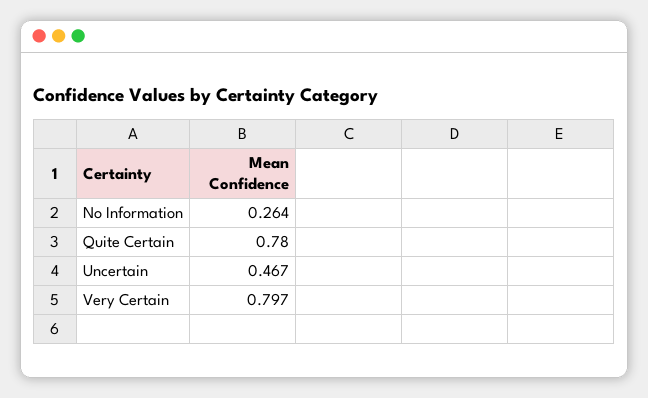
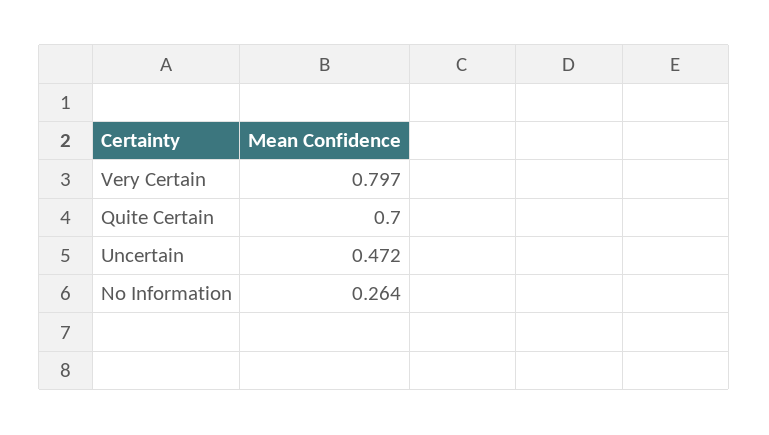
Quite Certain: 0.78 -> 0.7
Uncertain: 0.467 -> 0.472

